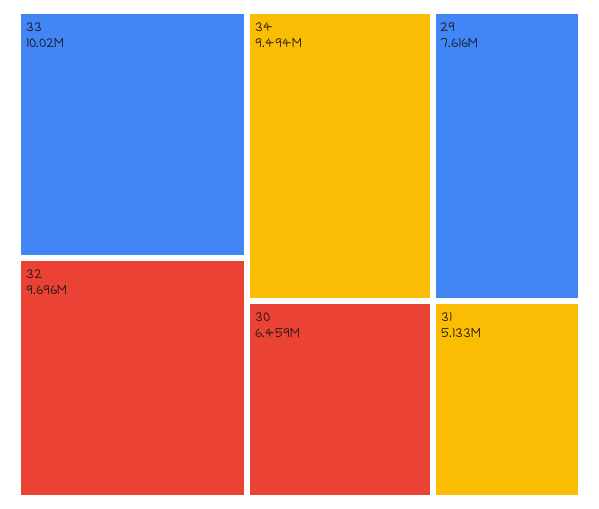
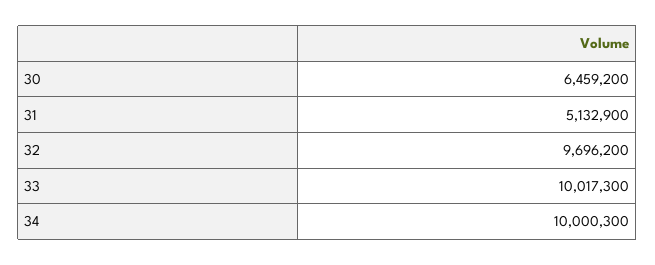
34: 9494000 -> 10000300
29: 7616000 -> none

